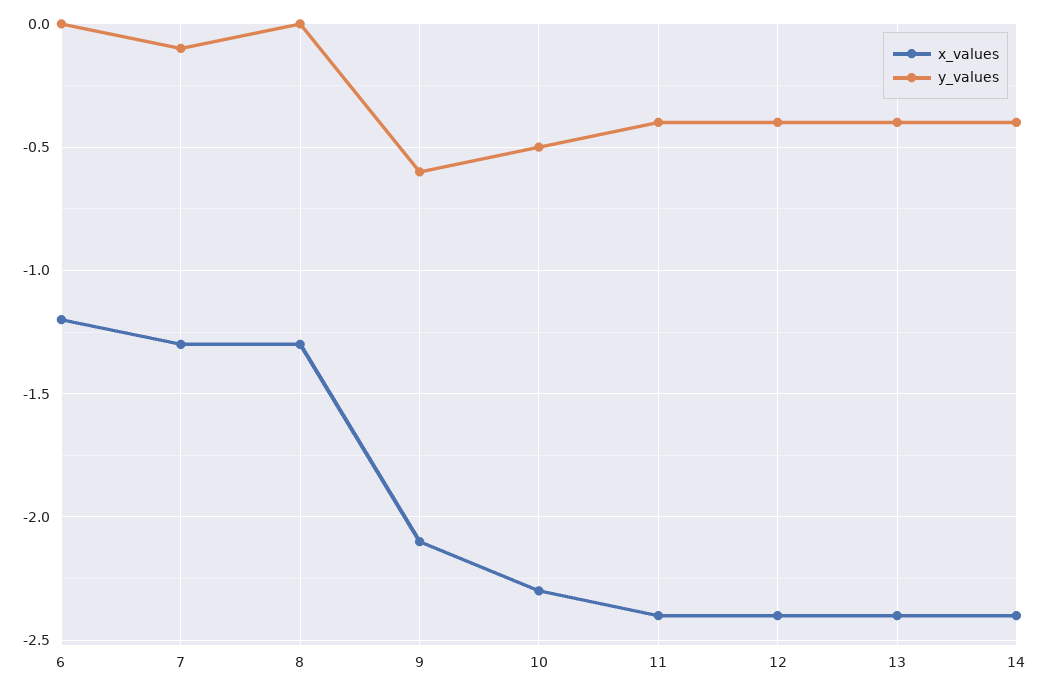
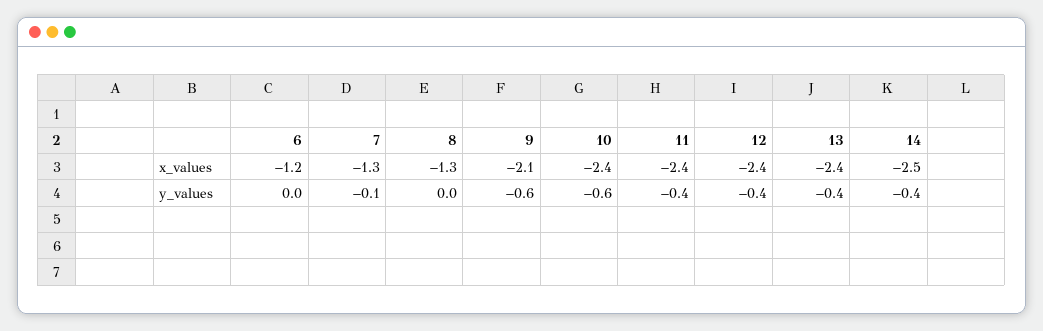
x_values, 10: -2.3 -> -2.4
y_values, 10: -0.5 -> -0.6
x_values, 14: -2.4 -> -2.5

